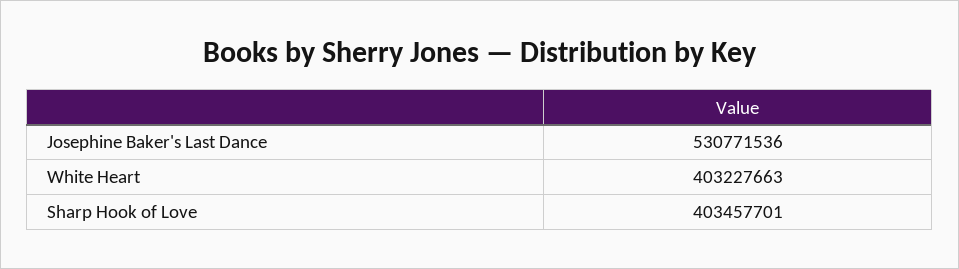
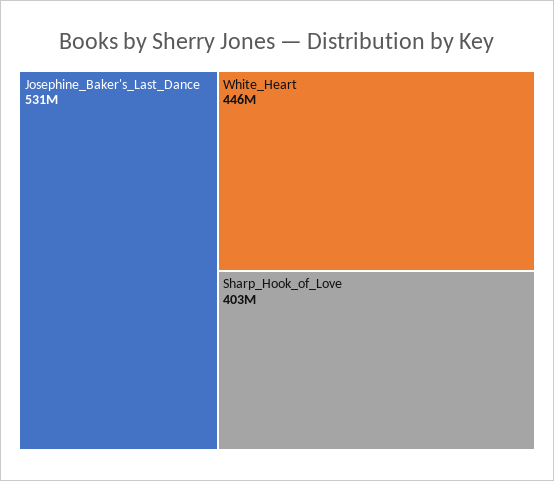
White Heart: 403227663 -> 446000000

